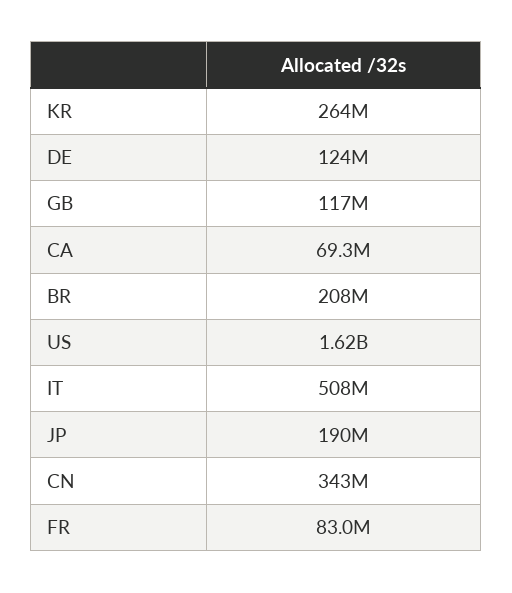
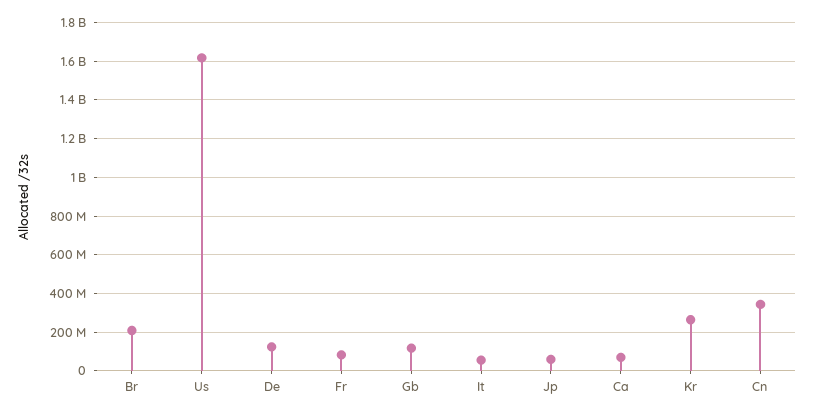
IT: 508000000 -> 50000000
JP: 190000000 -> 50000000

